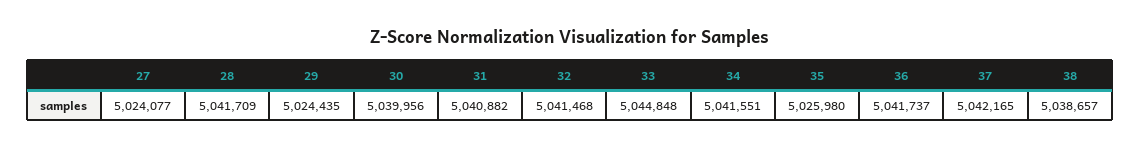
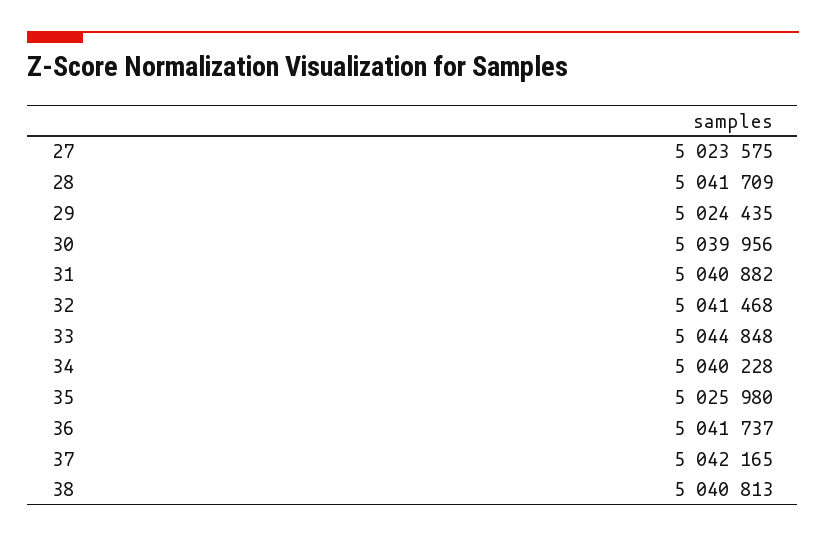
27: 5024077 -> 5023575
34: 5041551 -> 5040228
38: 5038657 -> 5040813

